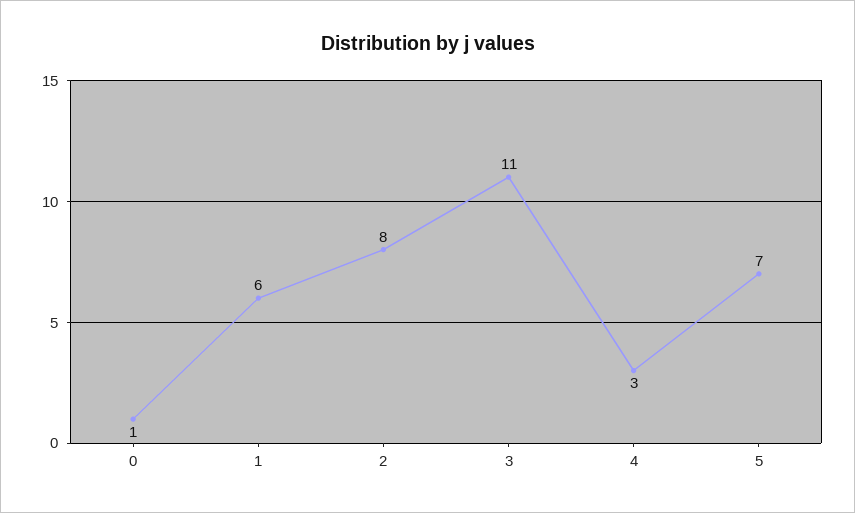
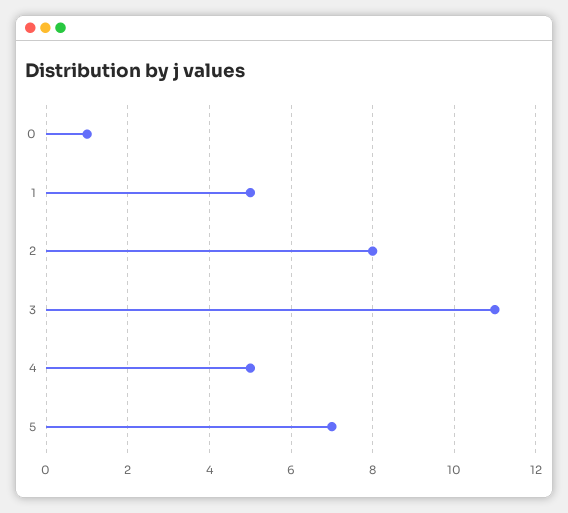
1: 6 -> 5
4: 3 -> 5

